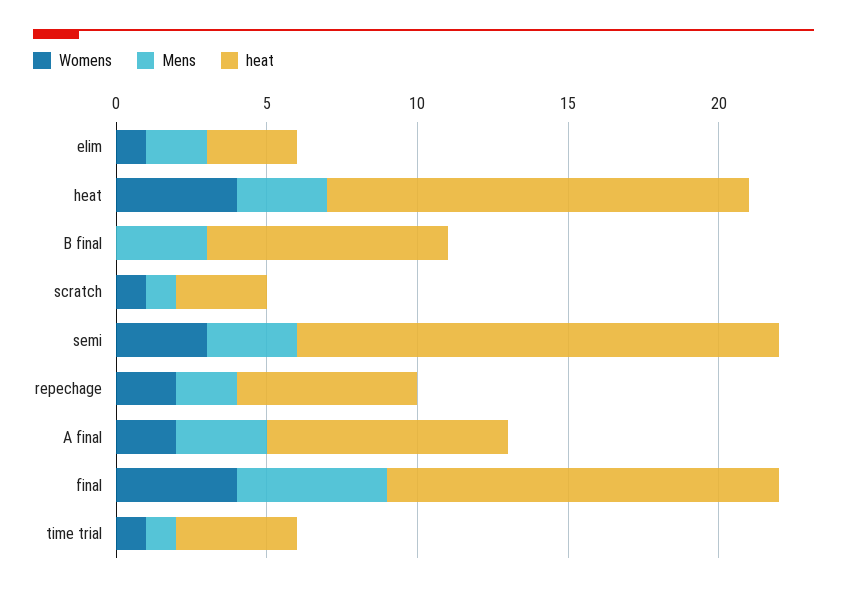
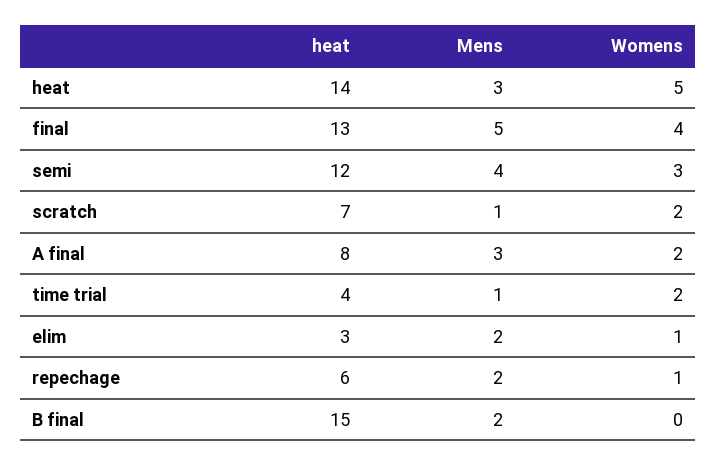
Womens, heat: 4 -> 5
Mens, B final: 3 -> 2
heat, B final: 8 -> 15
Womens, scratch: 1 -> 2
heat, scratch: 3 -> 7
Mens, semi: 3 -> 4
heat, semi: 16 -> 12
Womens, repechage: 2 -> 1
Womens, time trial: 1 -> 2

